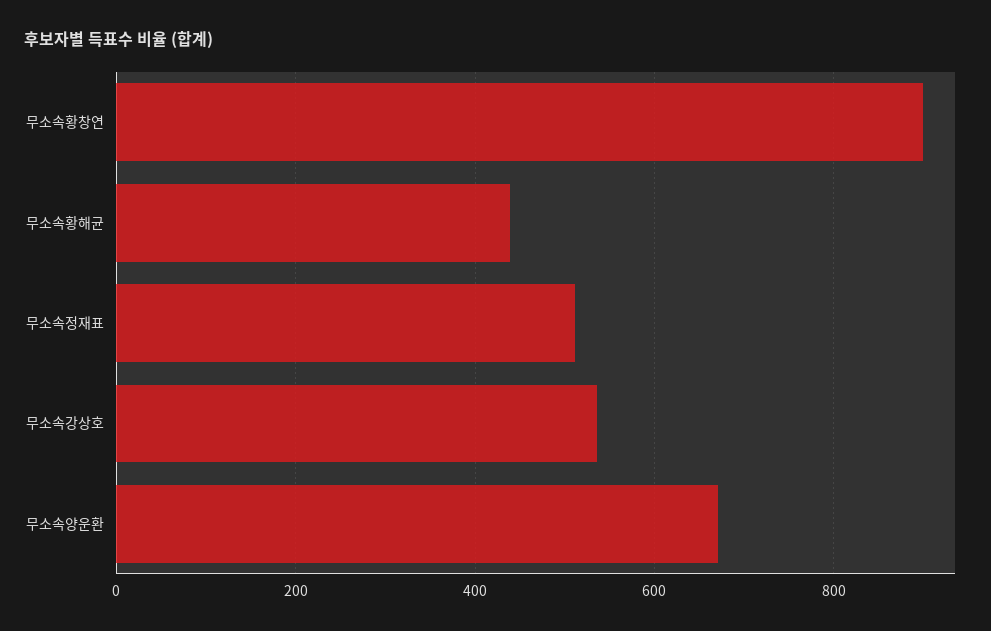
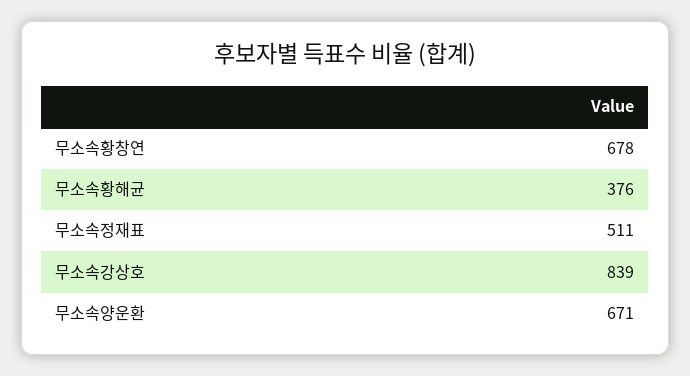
무소속황창연: 900 -> 678
무소속황해균: 440 -> 376
무소속강상호: 540 -> 839

